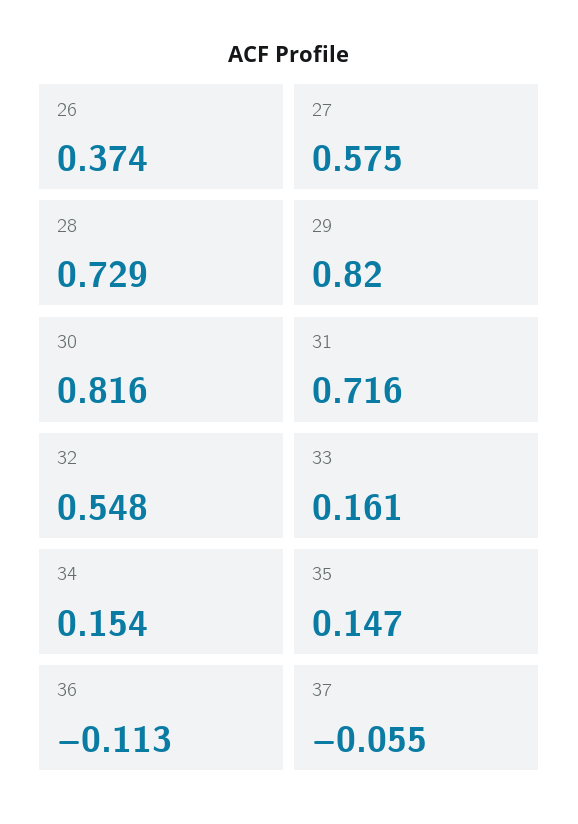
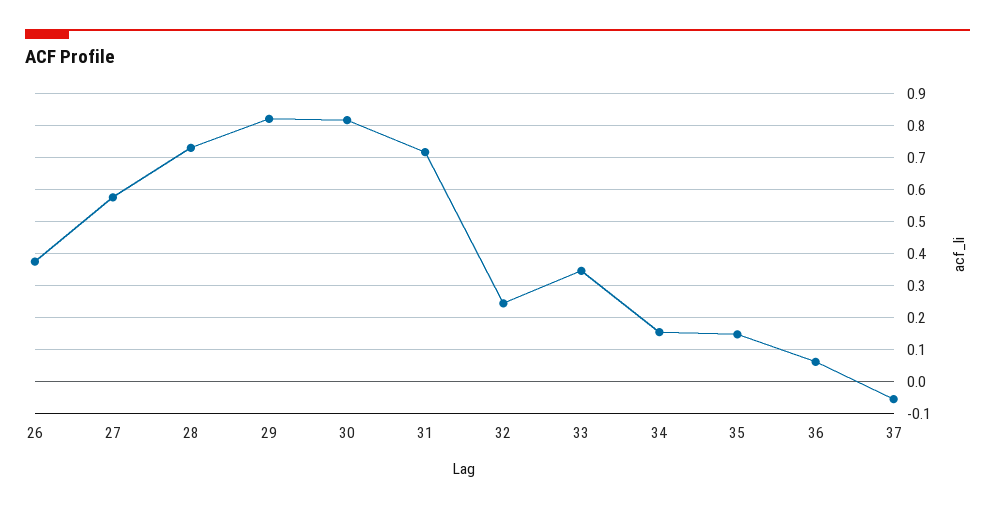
32: 0.548 -> 0.24
33: 0.161 -> 0.34
36: -0.113 -> 0.06

